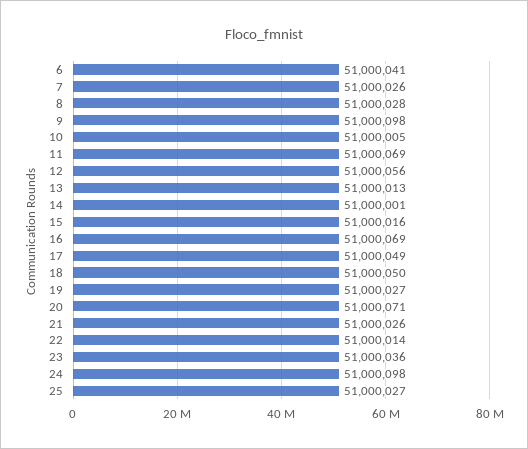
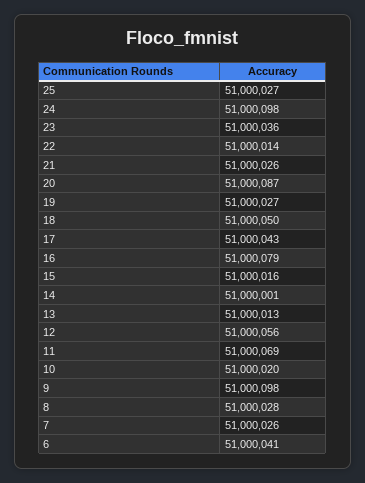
10: 51000005 -> 51000020
16: 51000069 -> 51000079
17: 51000049 -> 51000043
20: 51000071 -> 51000087

